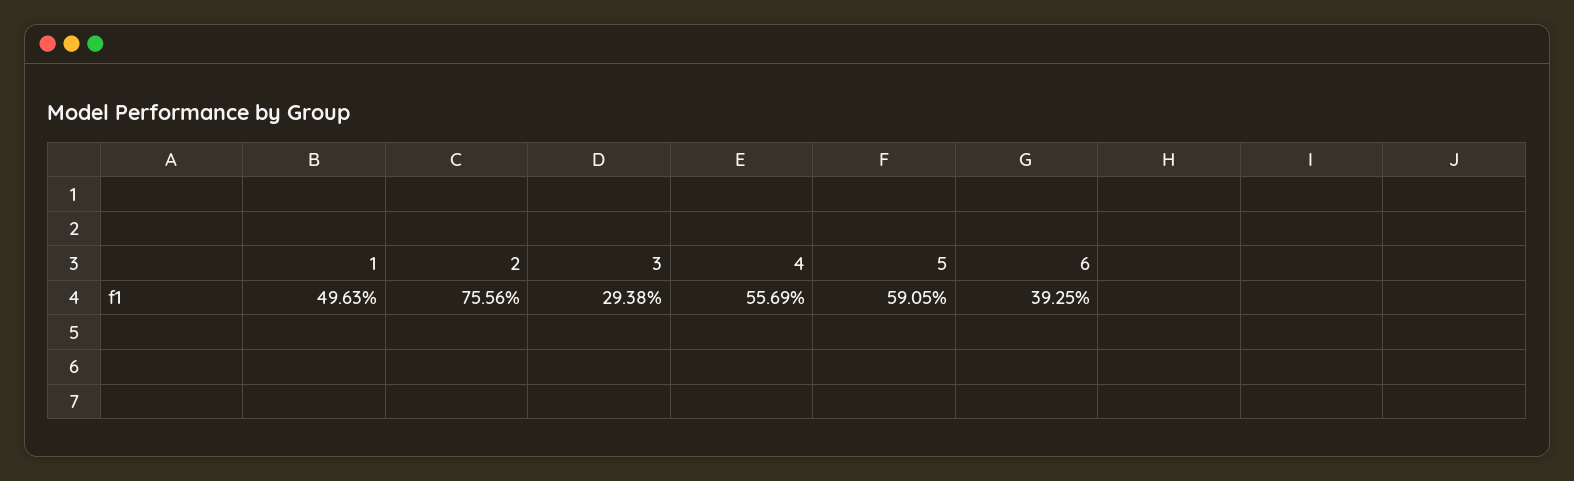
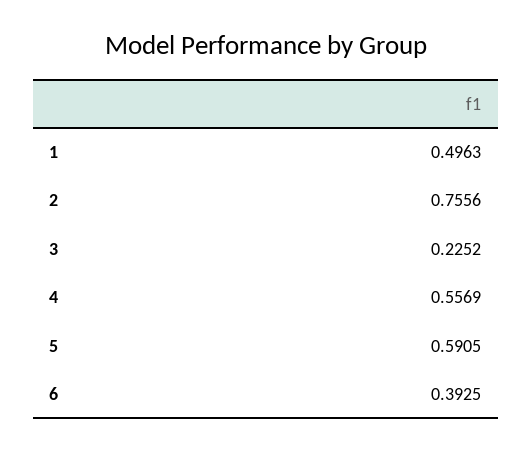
3: 0.2938 -> 0.2252

